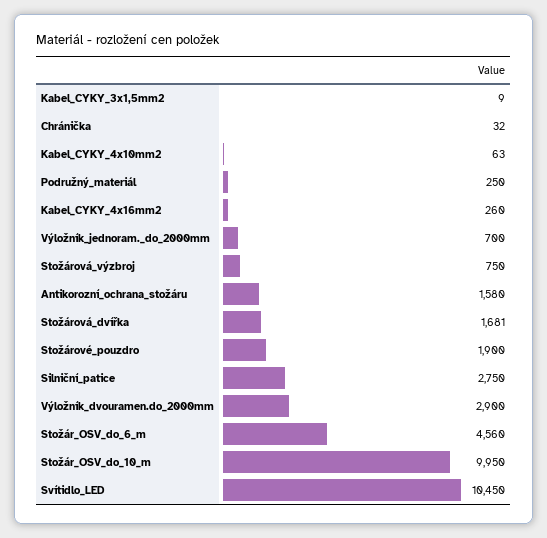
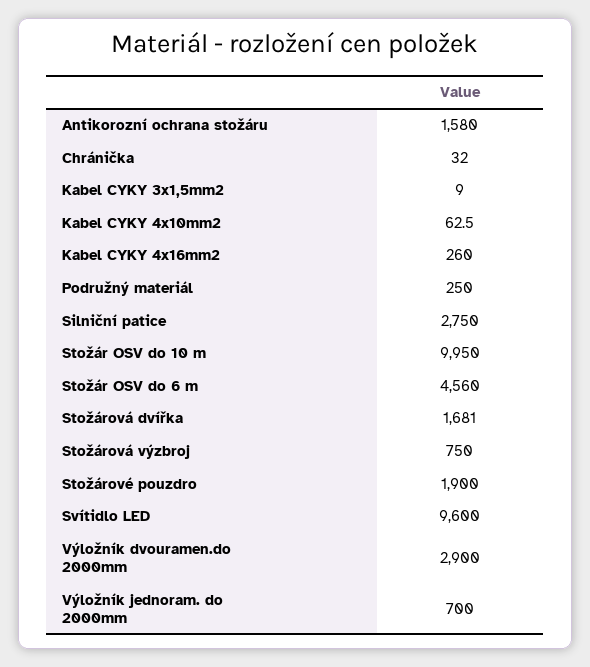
Svítidlo_LED: 10450 -> 9600

